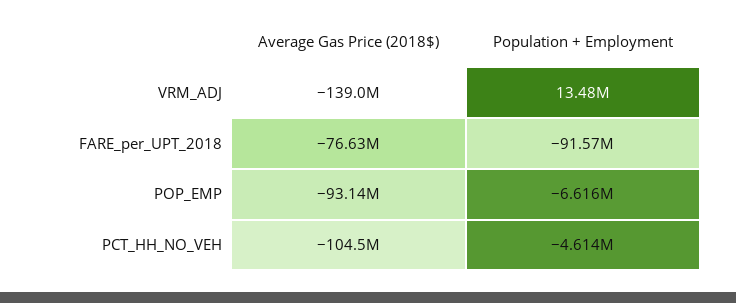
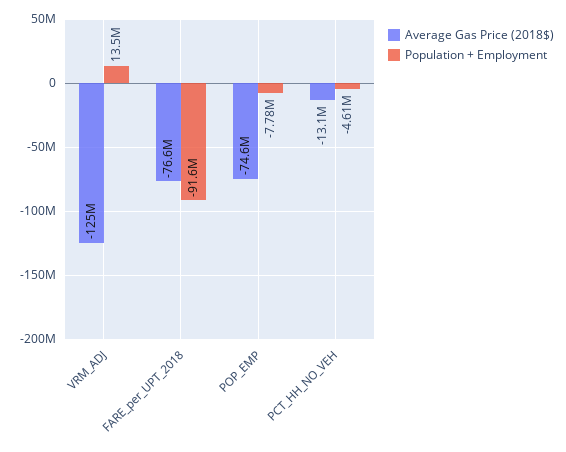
Average Gas Price (2018$), VRM_ADJ: -139000000 -> -125000000
Average Gas Price (2018$), POP_EMP: -93140000 -> -74600000
Population + Employment, POP_EMP: -6616000 -> -7780000
Average Gas Price (2018$), PCT_HH_NO_VEH: -104500000 -> -13100000

